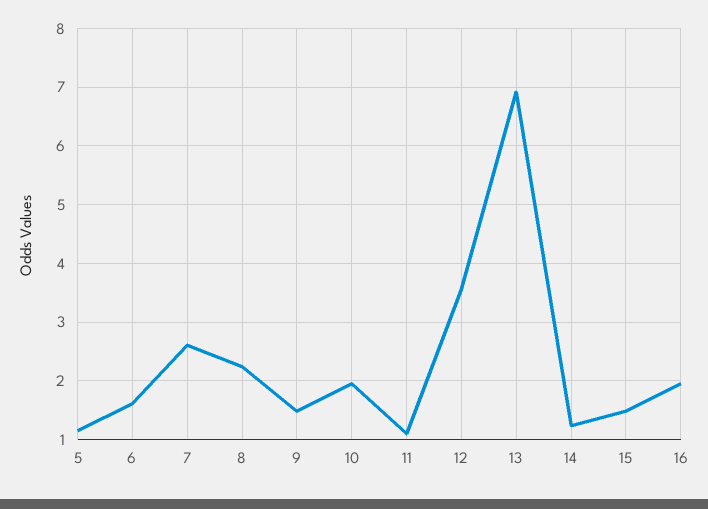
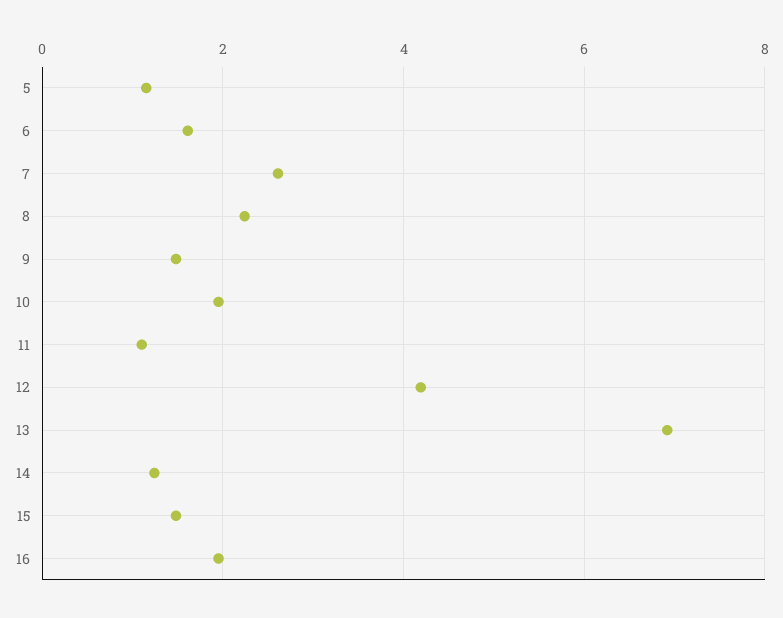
12: 3.6 -> 4.2

